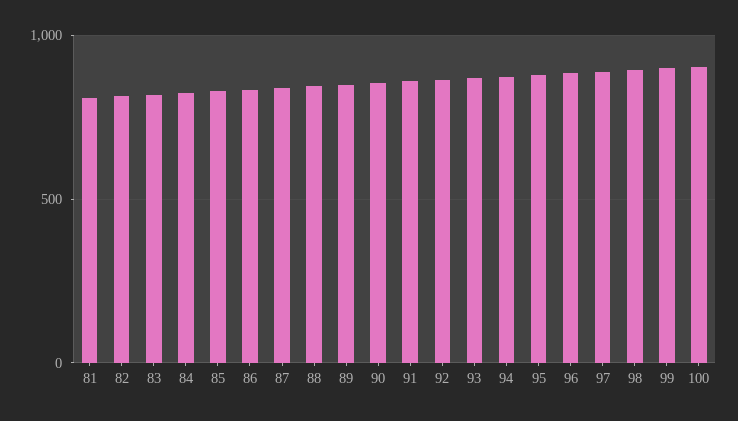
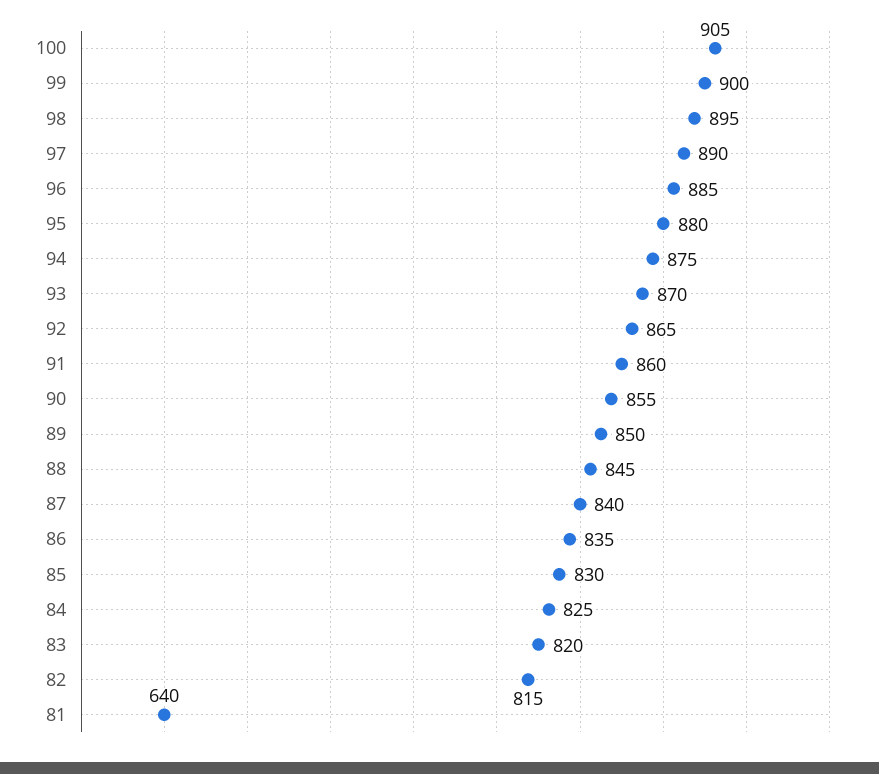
81: 800 -> 640

